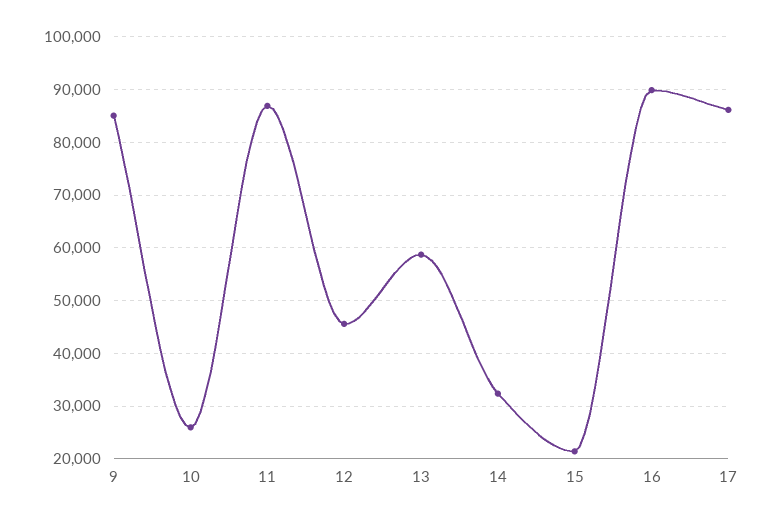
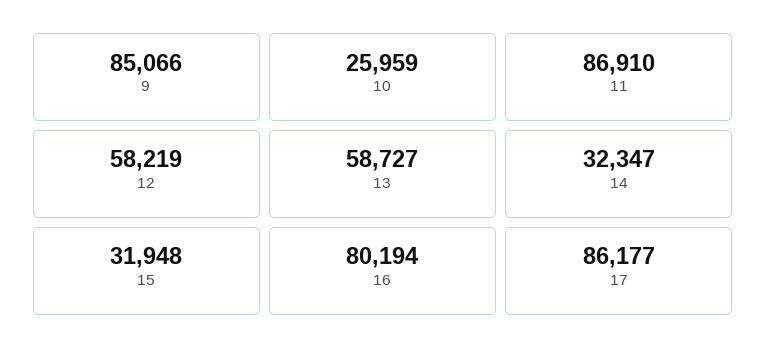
12: 46000 -> 58219
15: 22000 -> 31948
16: 90000 -> 80194

